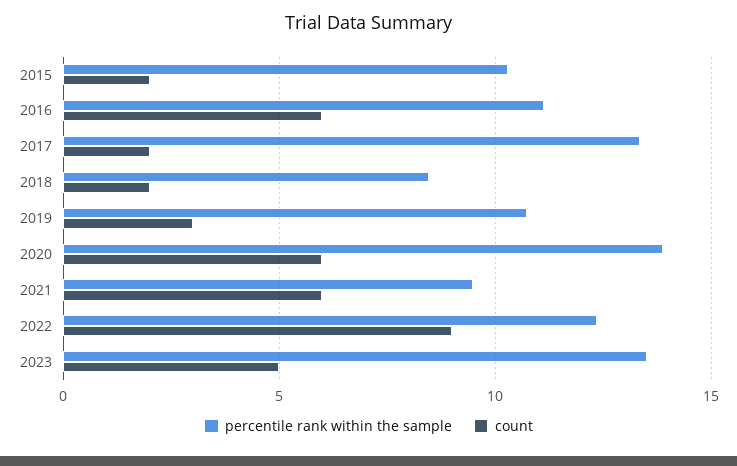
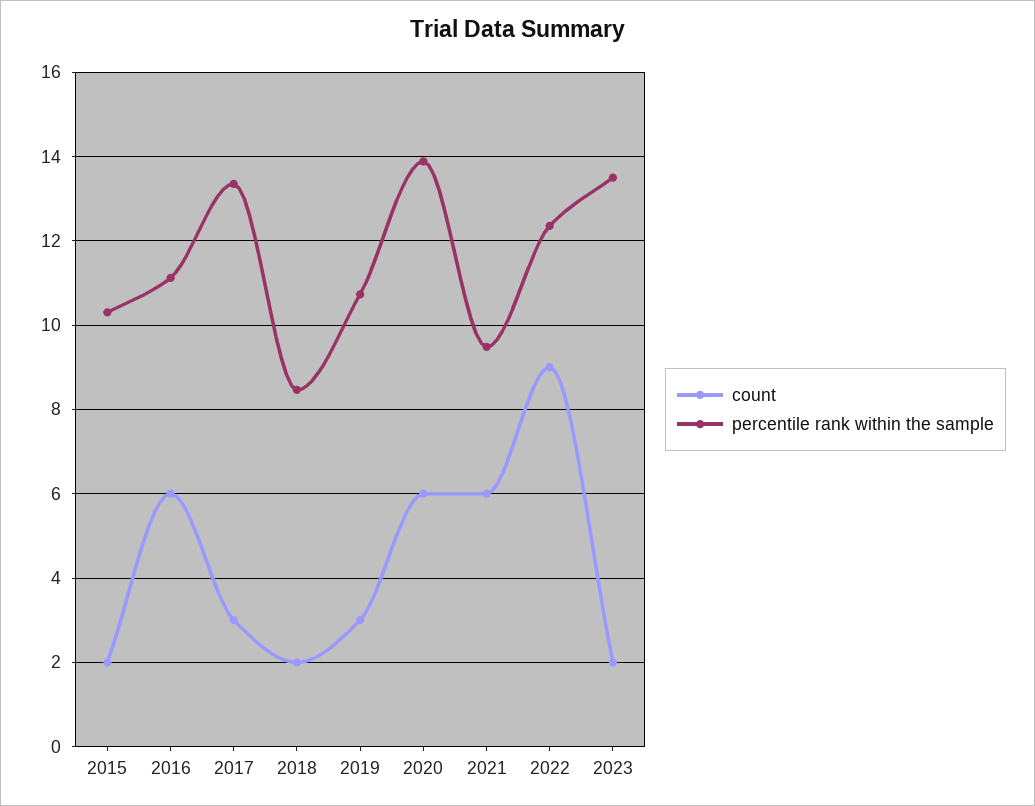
count, 2017: 2 -> 3
count, 2023: 5 -> 2

